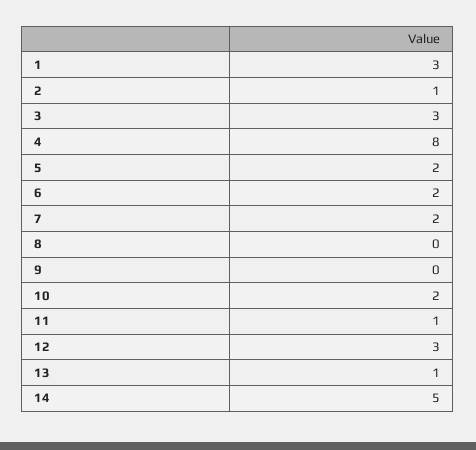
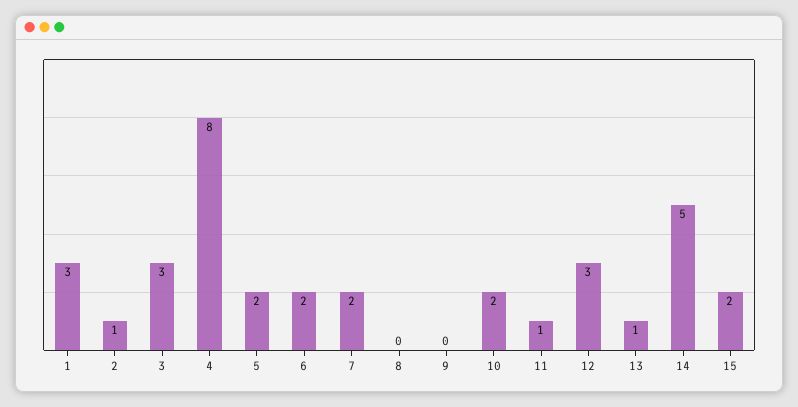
15: none -> 2

